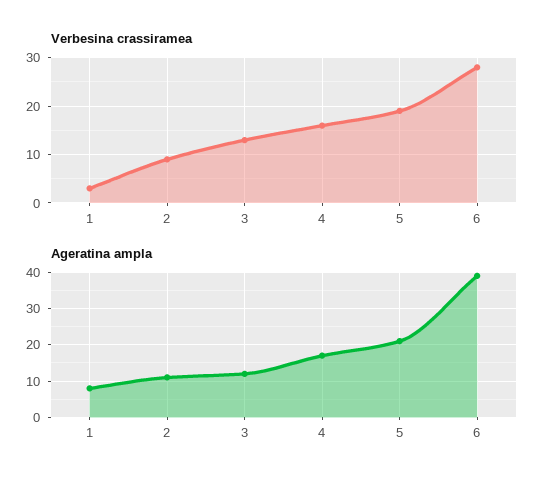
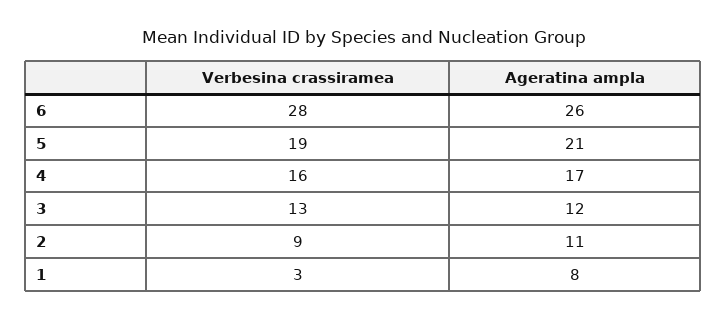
Ageratina ampla, 6: 40 -> 26

